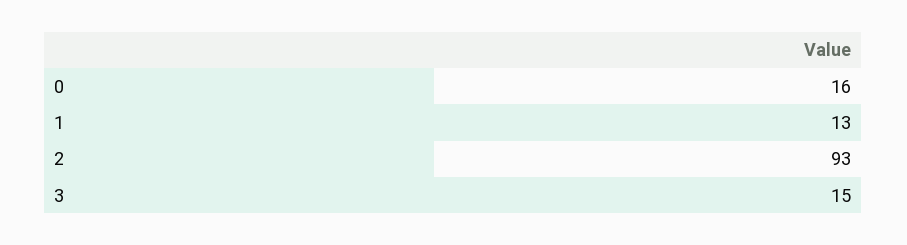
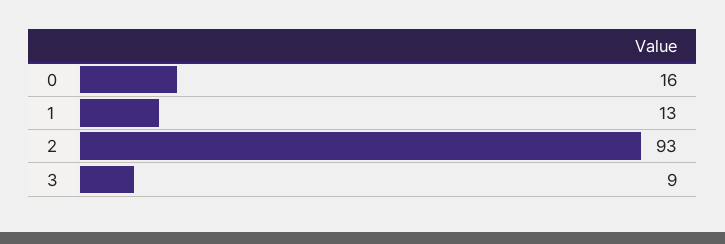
3: 15 -> 9

